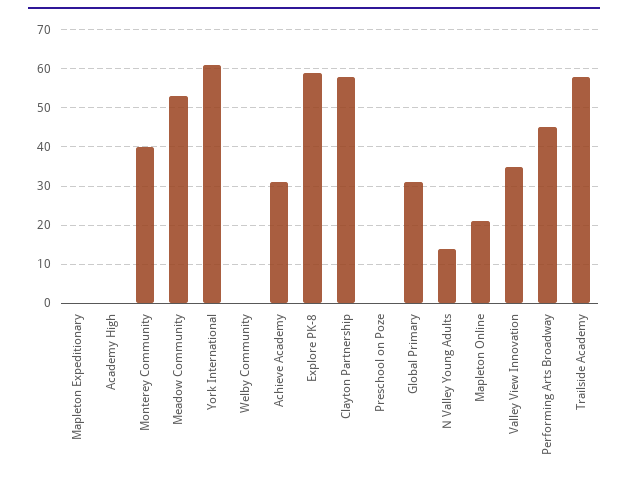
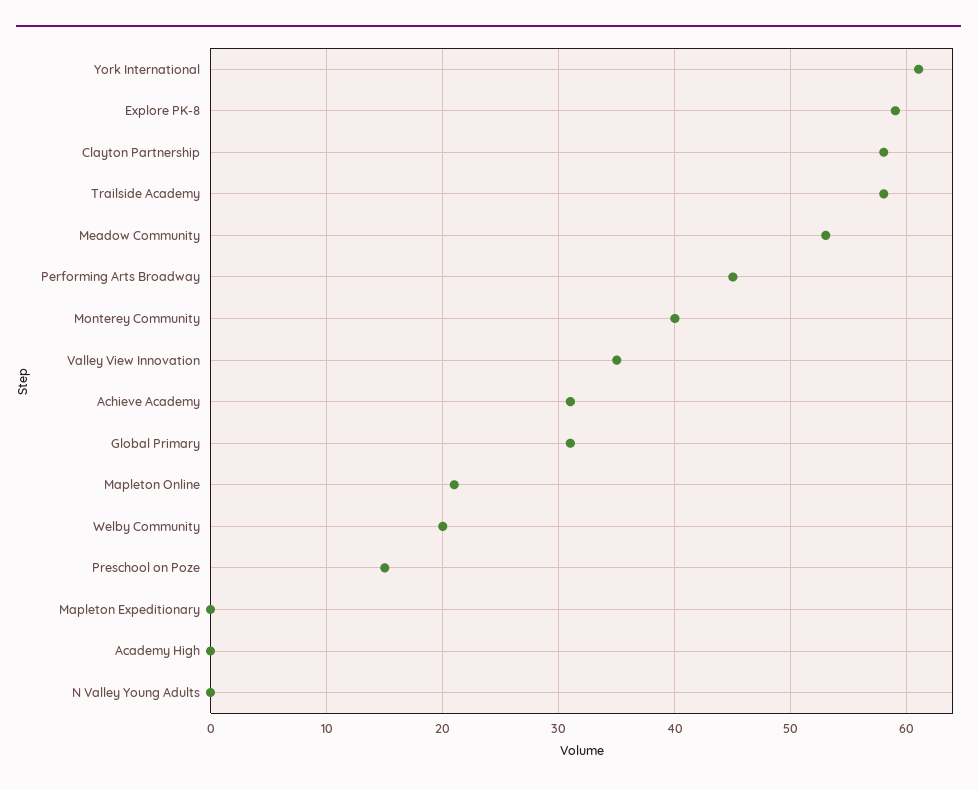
Welby Community: 0 -> 20
Preschool on Poze: 0 -> 15
N Valley Young Adults: 15 -> 0

